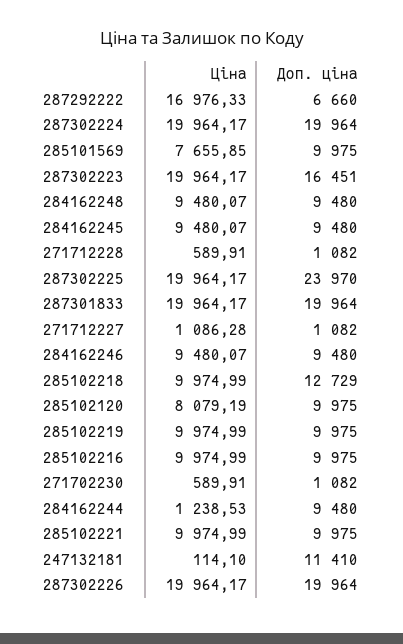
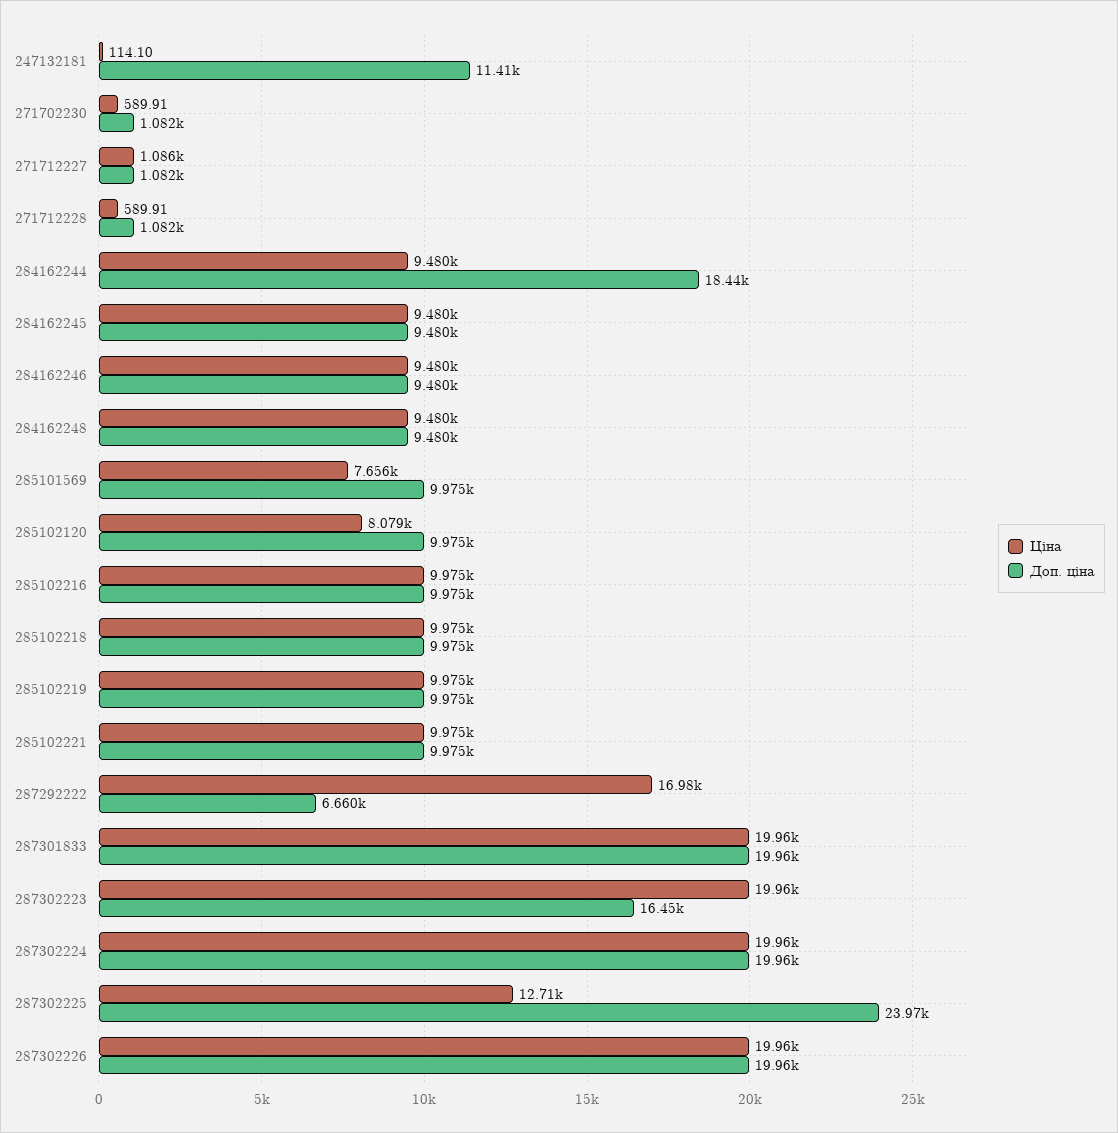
Ціна, 287302225: 19964.17 -> 12710
Доп. ціна, 285102218: 12729 -> 9975
Ціна, 284162244: 1238.53 -> 9480
Доп. ціна, 284162244: 9480 -> 18440

